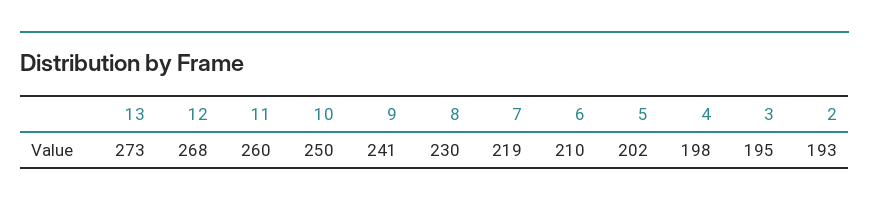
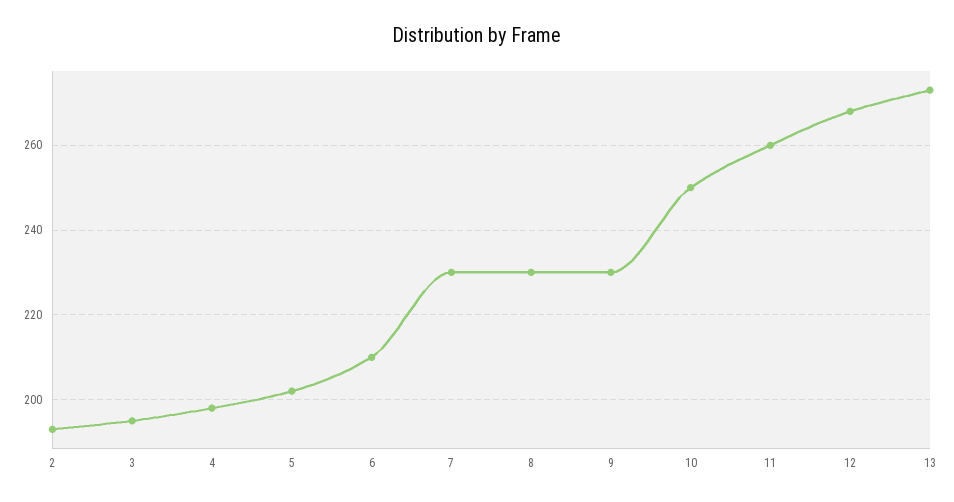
9: 241 -> 230
7: 219 -> 230

